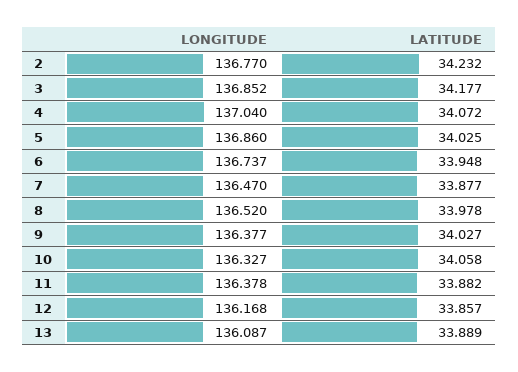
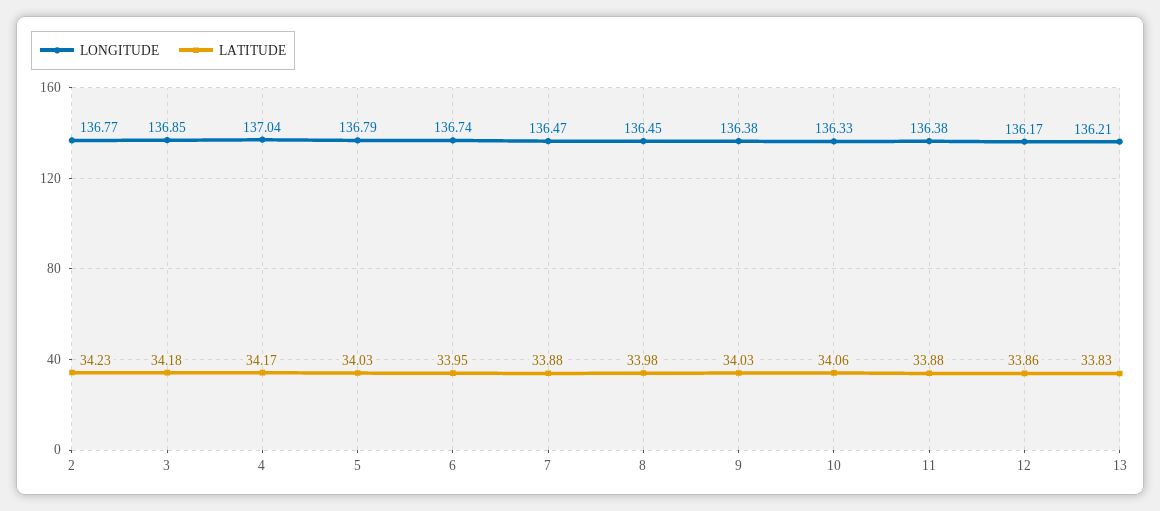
LATITUDE, 4: 34.072 -> 34.17
LONGITUDE, 5: 136.86 -> 136.79
LONGITUDE, 8: 136.52 -> 136.45
LONGITUDE, 13: 136.087 -> 136.21
LATITUDE, 13: 33.889 -> 33.83

